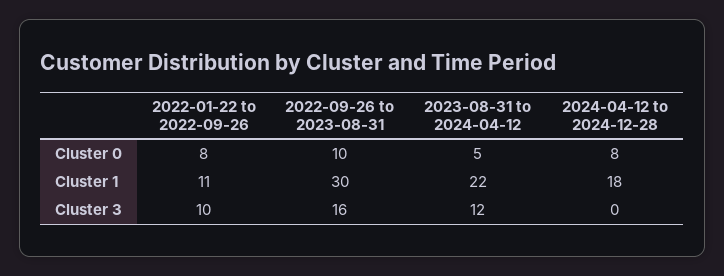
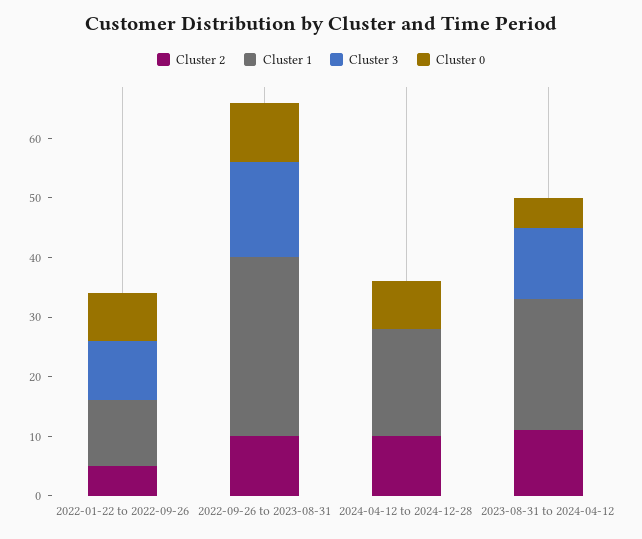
Cluster 2, 2022-01-22 to 2022-09-26: none -> 5
Cluster 2, 2022-09-26 to 2023-08-31: none -> 10
Cluster 2, 2024-04-12 to 2024-12-28: none -> 10
Cluster 2, 2023-08-31 to 2024-04-12: none -> 10

